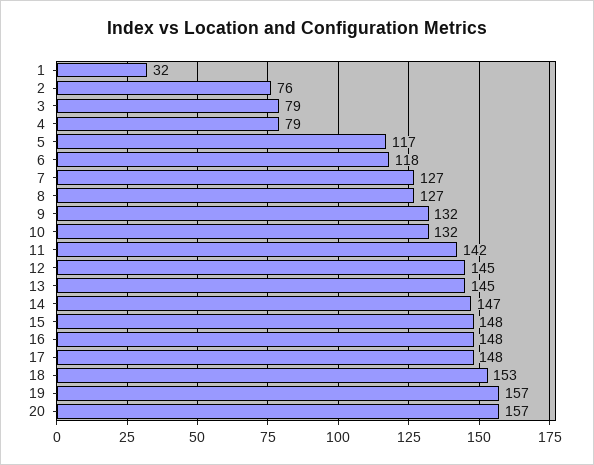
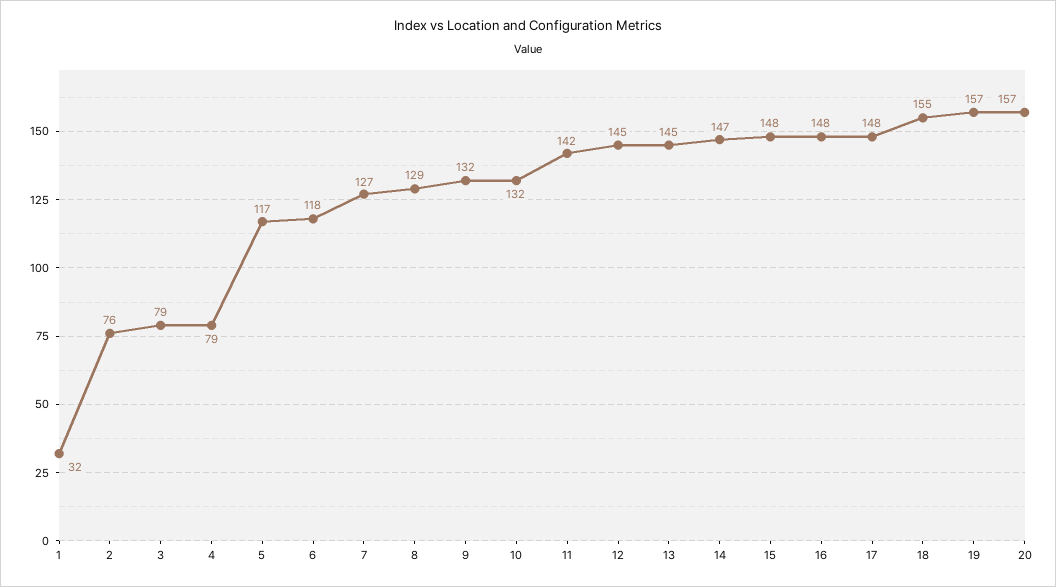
8: 127 -> 129
18: 153 -> 155

